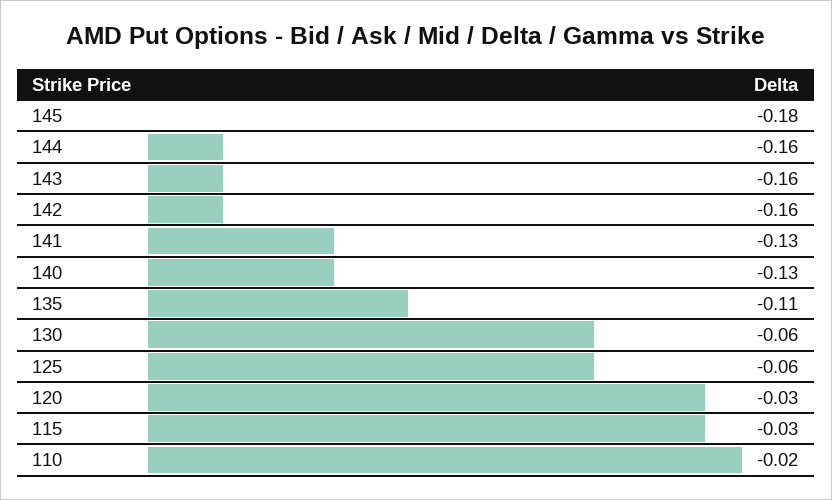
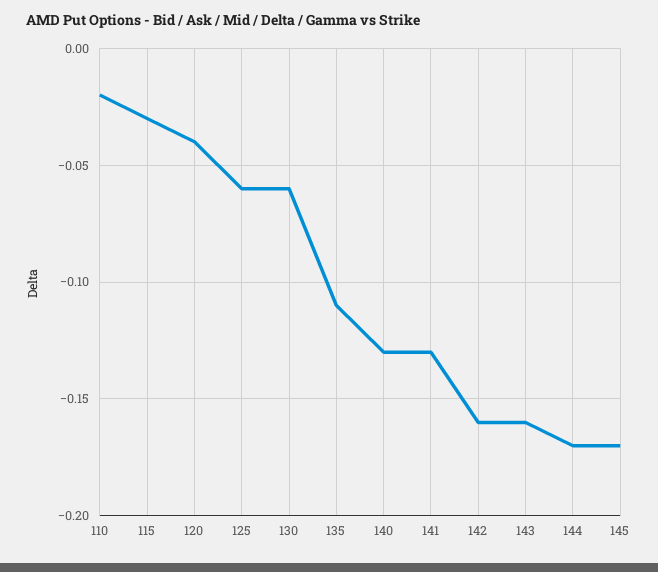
145: -0.18 -> -0.17
144: -0.16 -> -0.17
120: -0.03 -> -0.04

